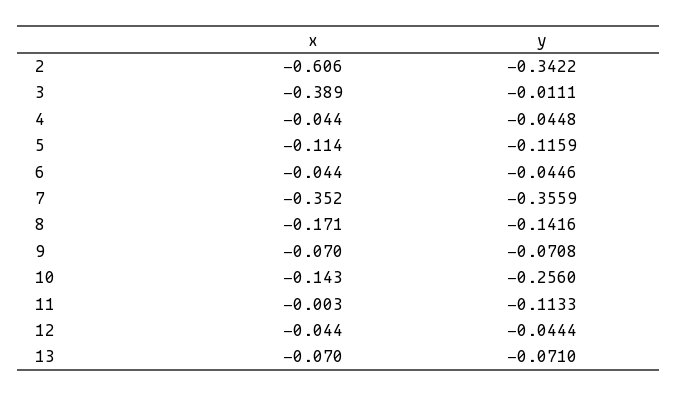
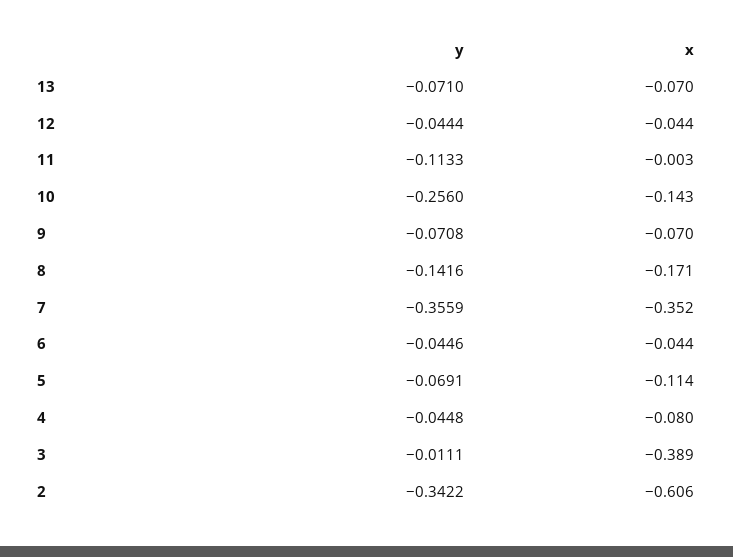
x, 4: -0.044 -> -0.08
y, 5: -0.1159 -> -0.0691

